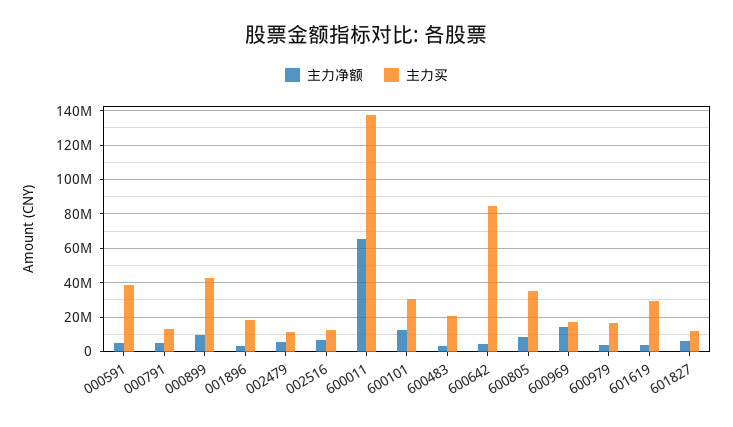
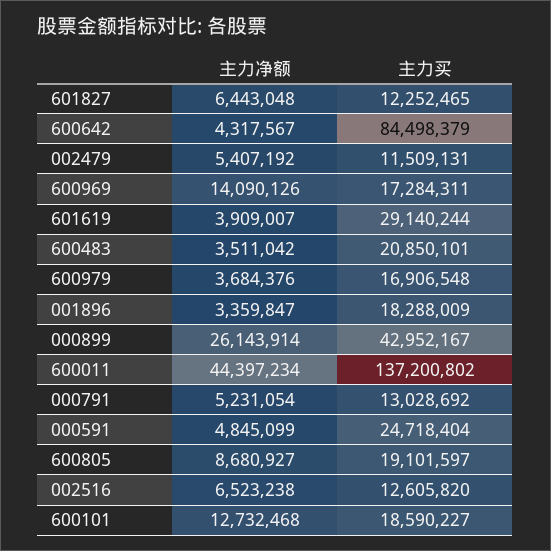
主力买, 000591: 40000000 -> 24718404
主力净额, 000899: 10000000 -> 26143914
主力净额, 600011: 65000000 -> 44397234
主力买, 600101: 30000000 -> 18590227
主力买, 600805: 35000000 -> 19101597

